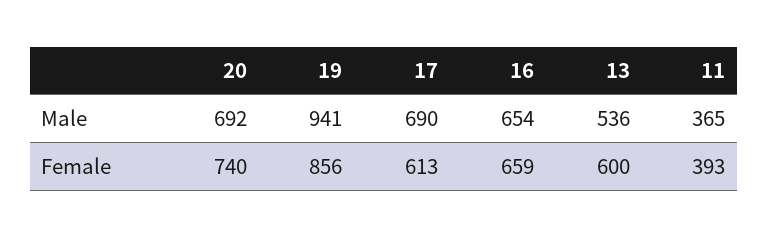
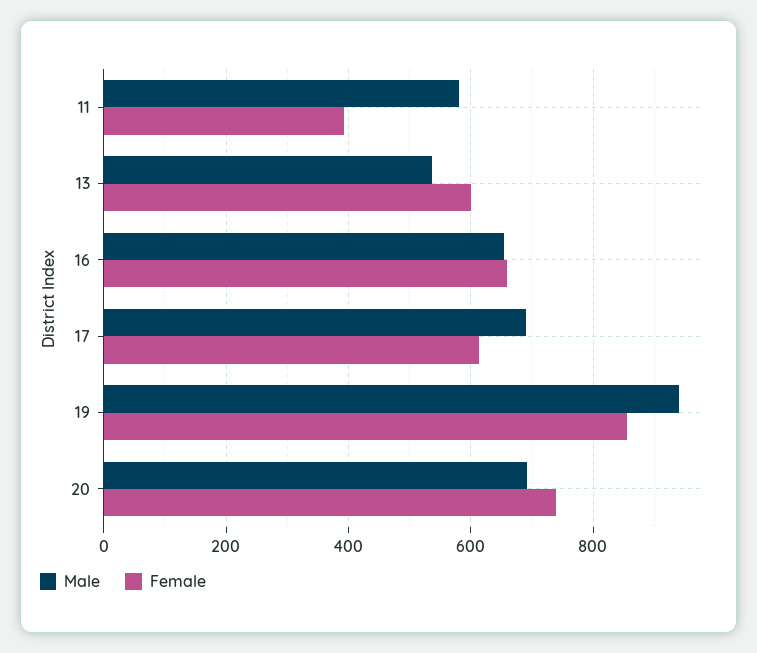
Male, 11: 365 -> 580

